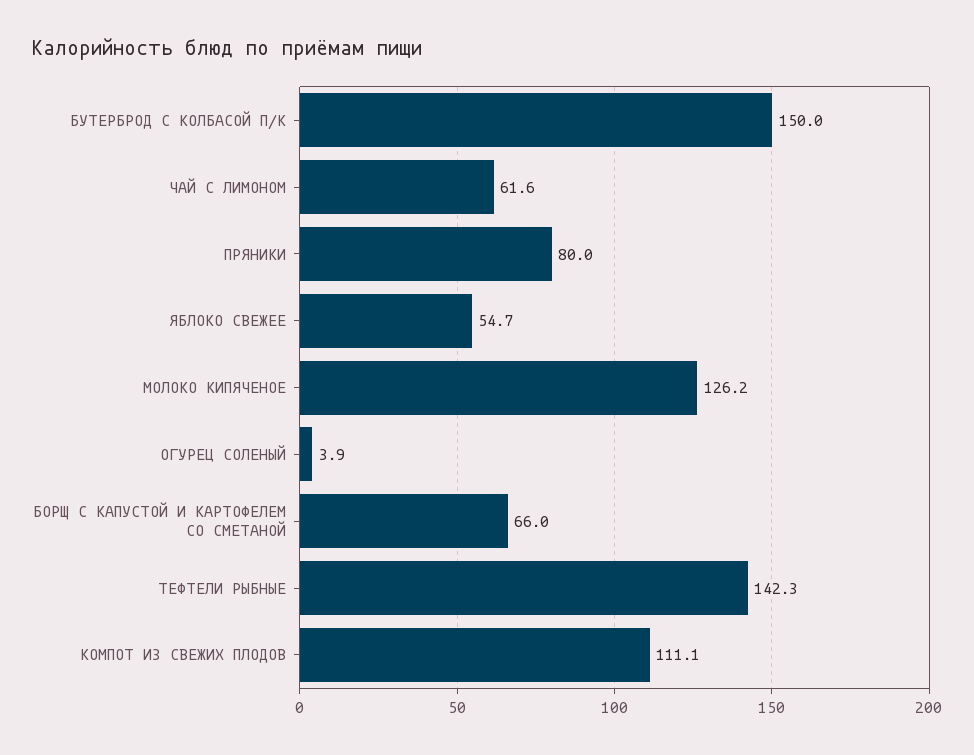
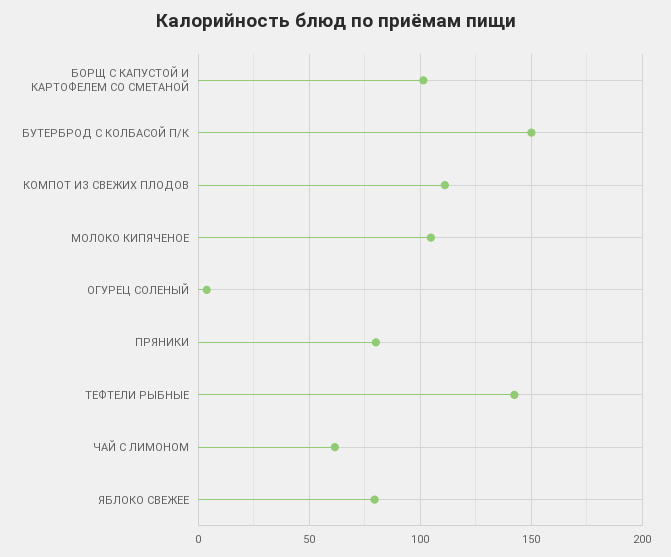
ЯБЛОКО СВЕЖЕЕ: 54.7 -> 80
МОЛОКО КИПЯЧЕНОЕ: 126.2 -> 105
БОРЩ С КАПУСТОЙ И КАРТОФЕЛЕМ СО СМЕТАНОЙ: 66 -> 100

